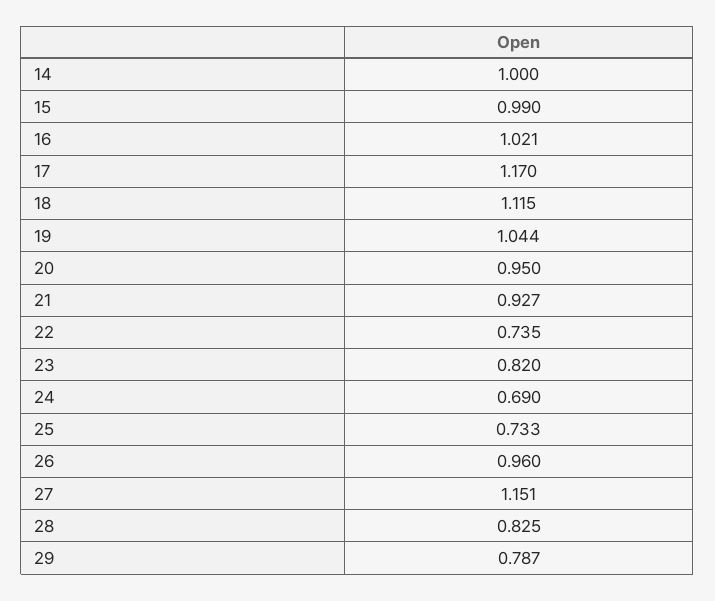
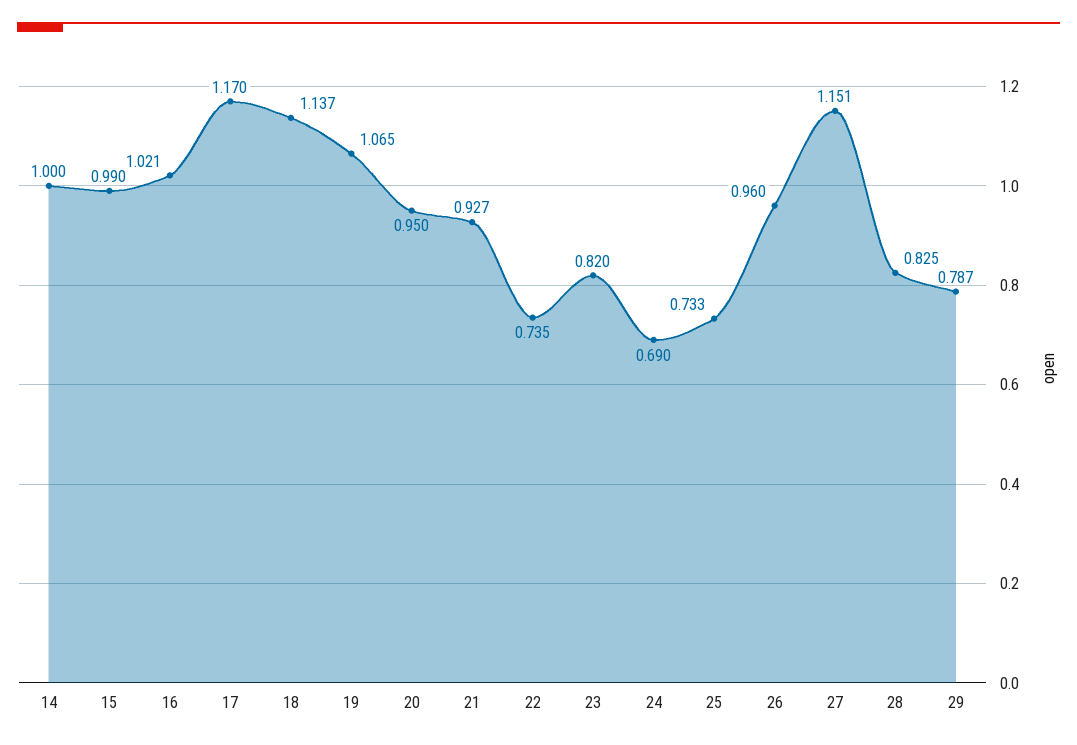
18: 1.115 -> 1.137
19: 1.044 -> 1.065

